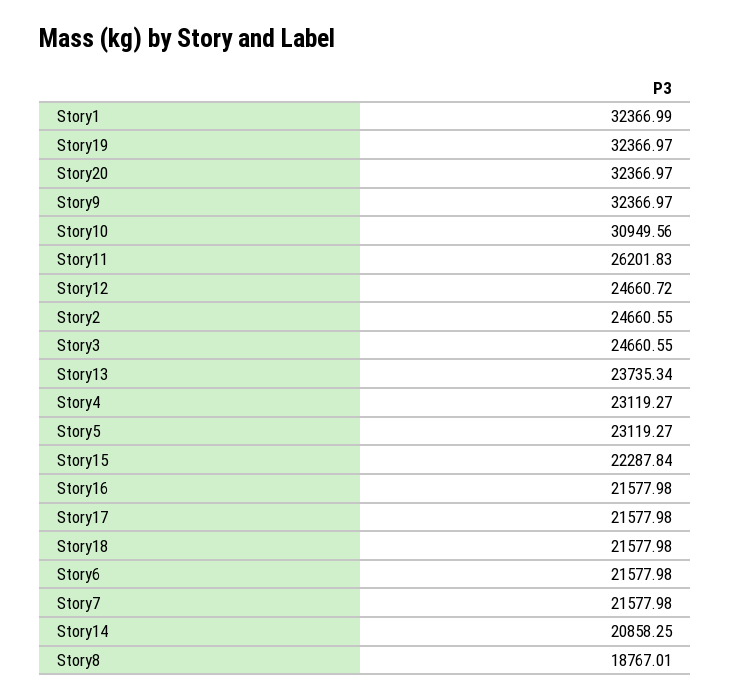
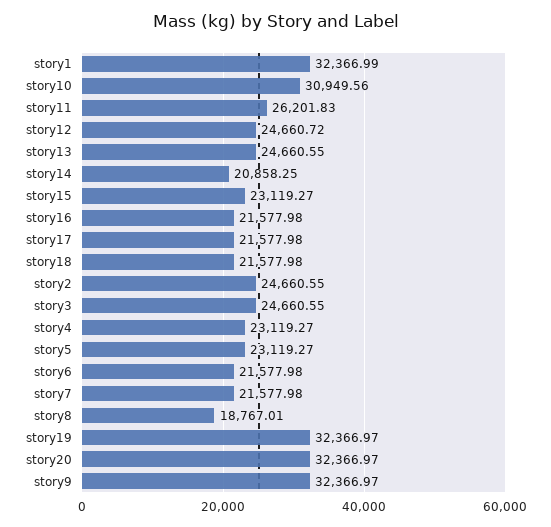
Story13: 23735.34 -> 24660.55
Story15: 22287.84 -> 23119.27

